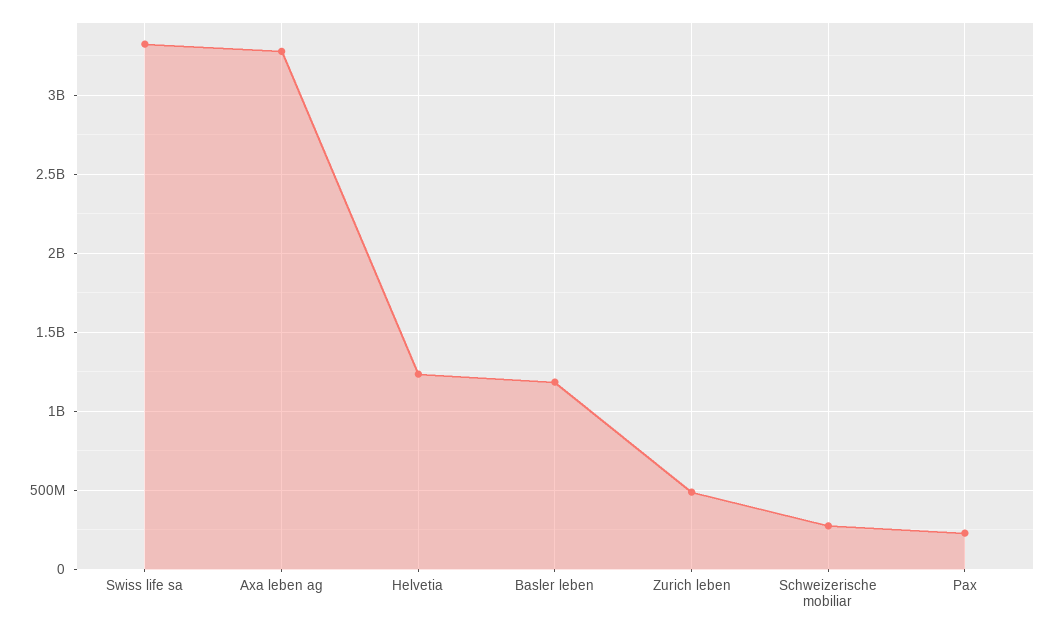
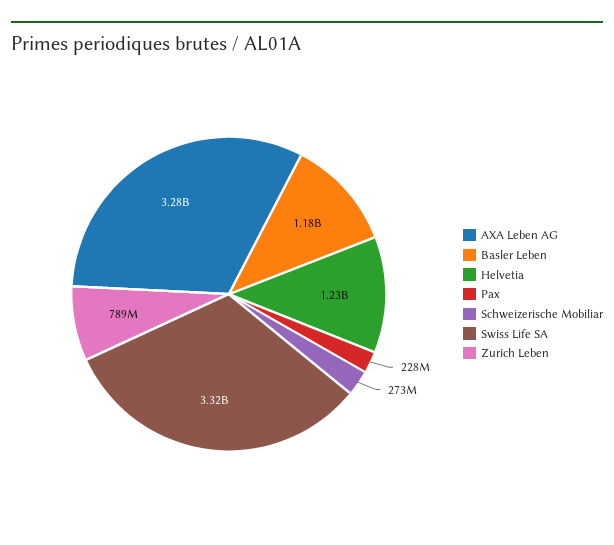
Zurich leben: 500000000 -> 789000000

